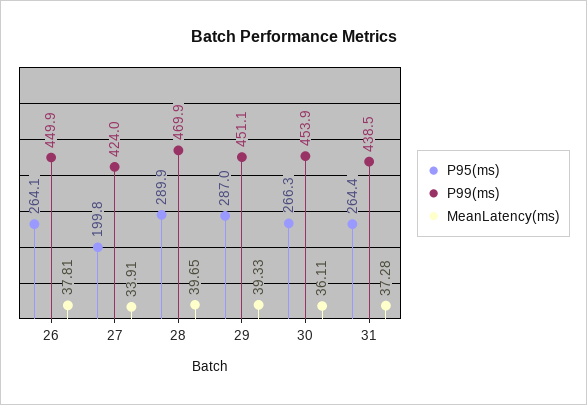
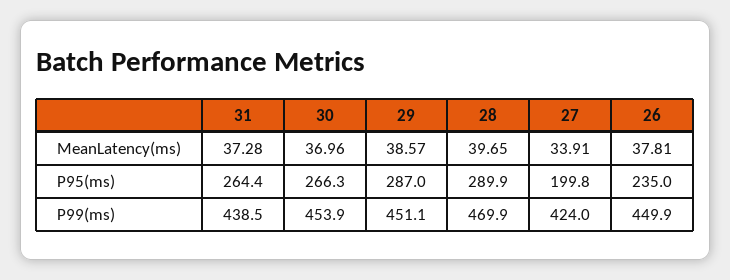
P95(ms), 26: 264.1 -> 235
MeanLatency(ms), 29: 39.33 -> 38.57
MeanLatency(ms), 30: 36.11 -> 36.96

